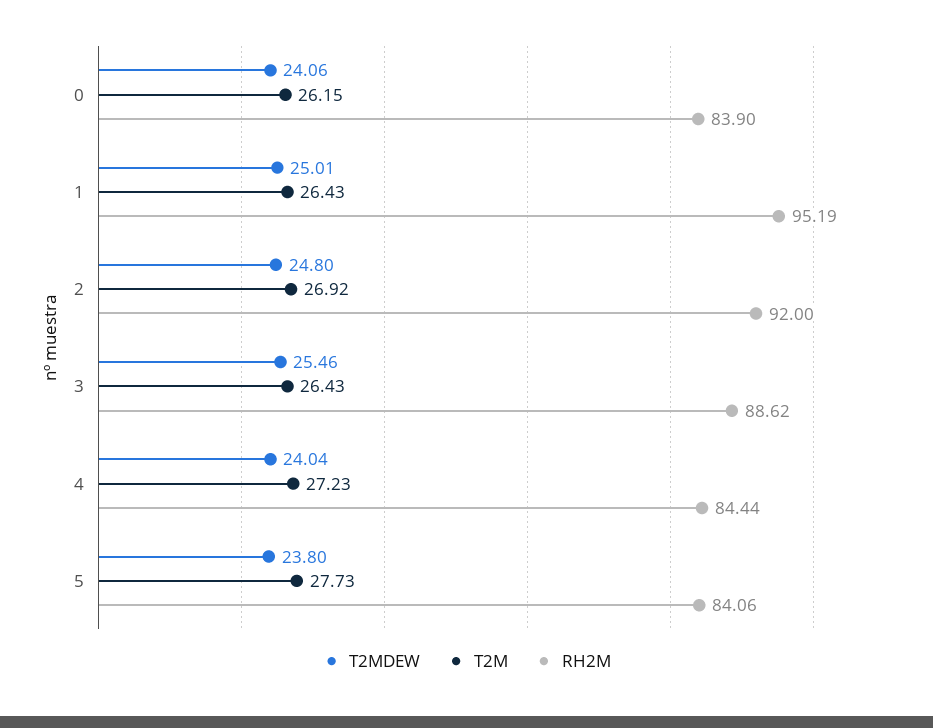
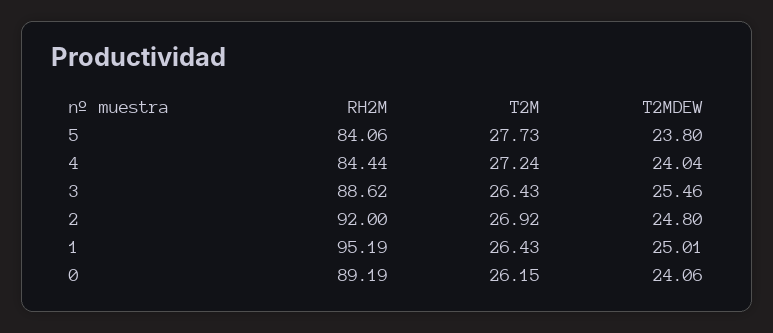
RH2M, 0: 83.9 -> 89.19
T2M, 4: 27.23 -> 27.24

